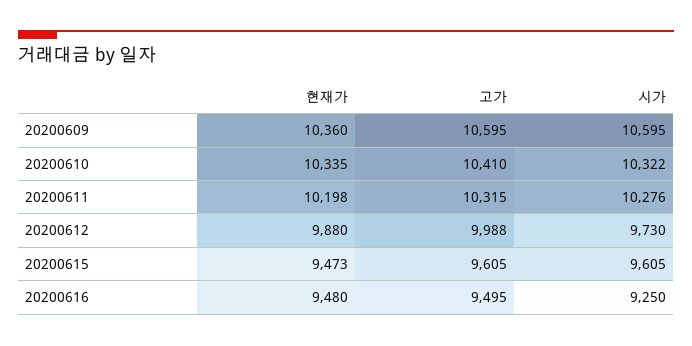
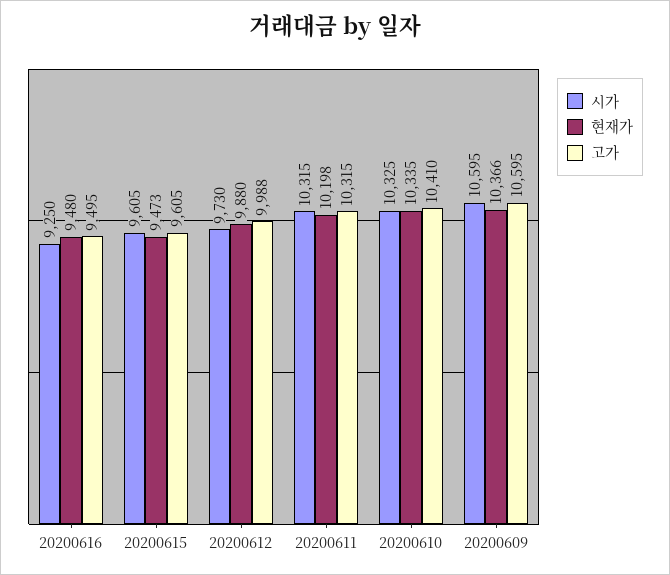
현재가, 20200609: 10360 -> 10366
시가, 20200610: 10322 -> 10325
시가, 20200611: 10276 -> 10315

